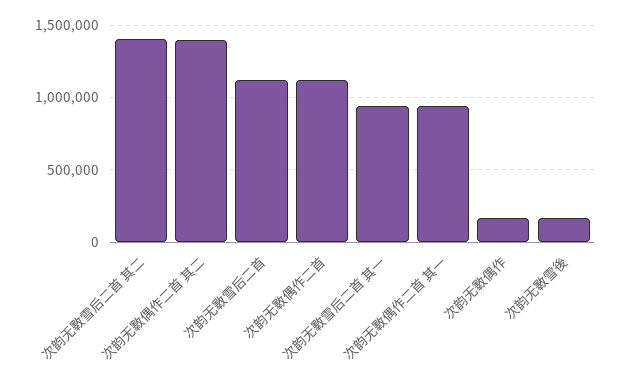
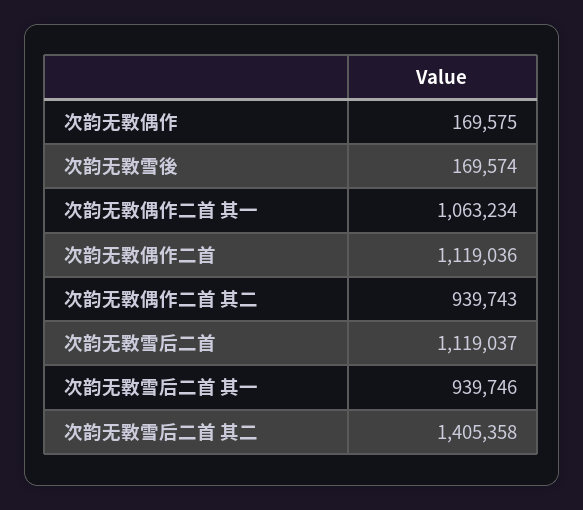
次韵无斁偶作二首 其二: 1400000 -> 939743
次韵无斁偶作二首 其一: 950000 -> 1063234

